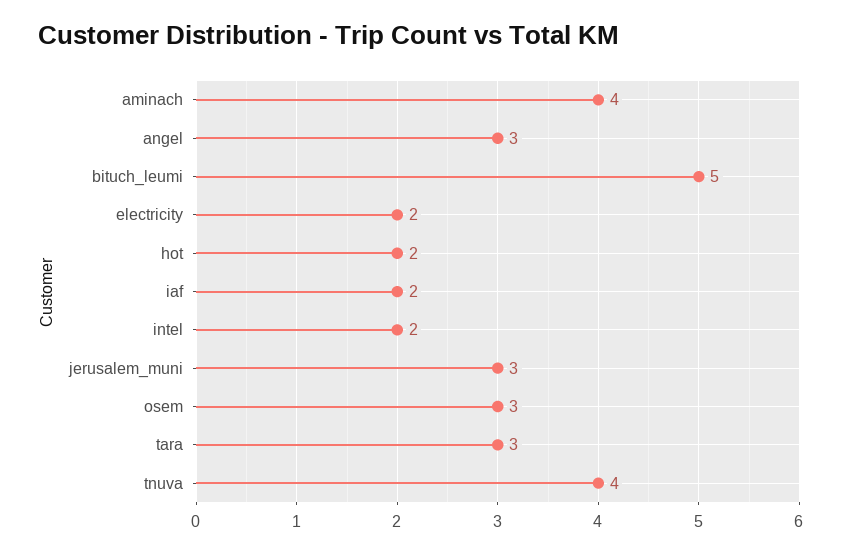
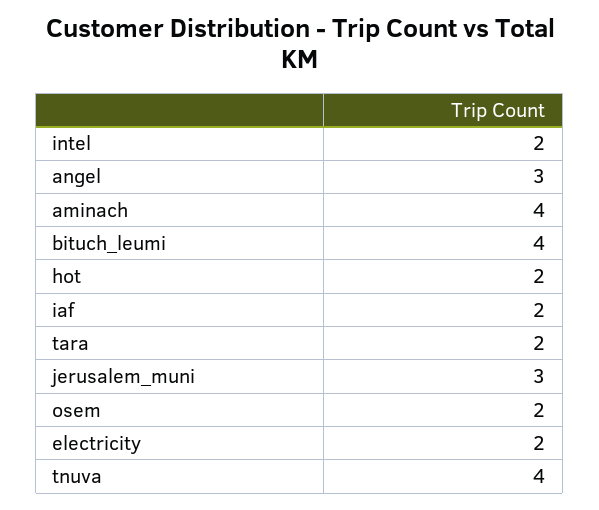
bituch_leumi: 5 -> 4
osem: 3 -> 2
tara: 3 -> 2

